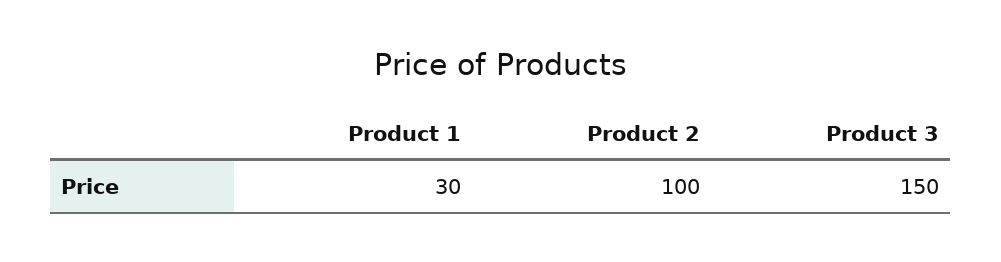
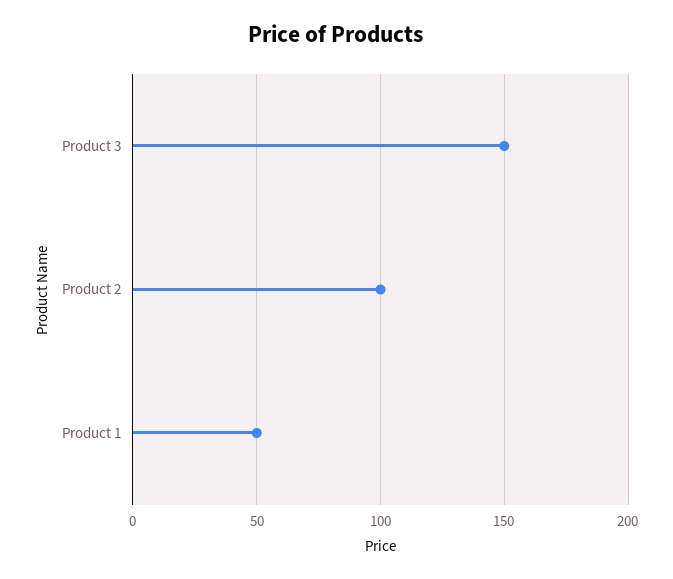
Product 1: 30 -> 50

